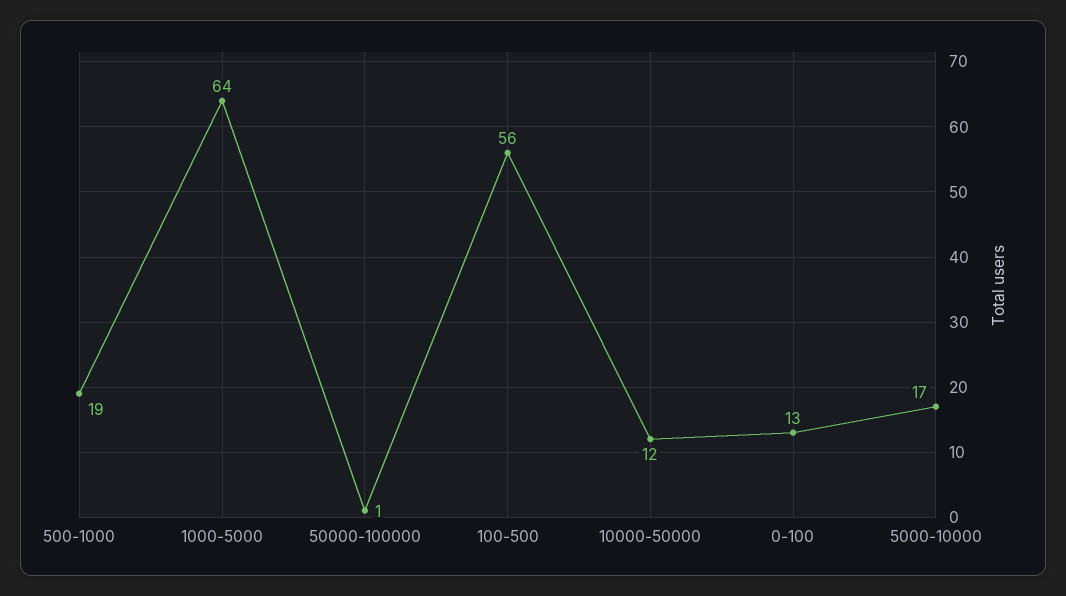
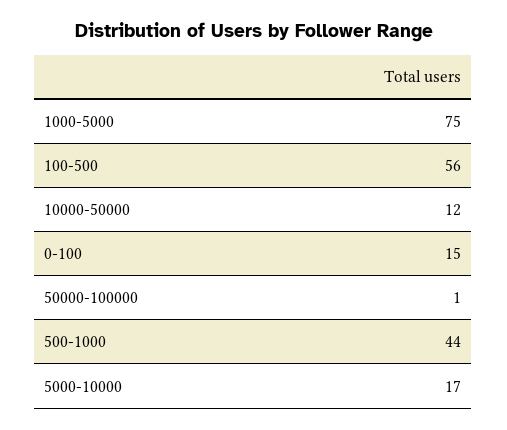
500-1000: 19 -> 44
1000-5000: 64 -> 75
0-100: 13 -> 15

